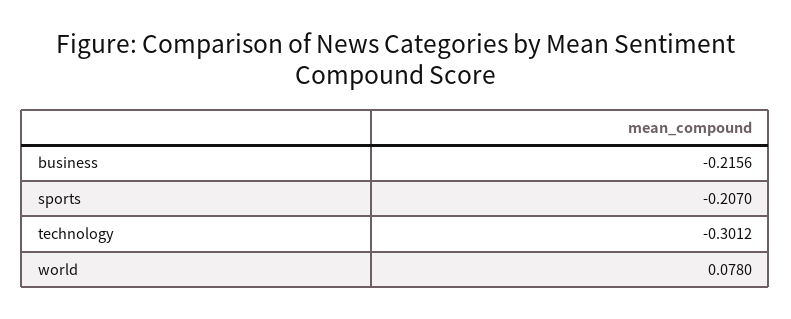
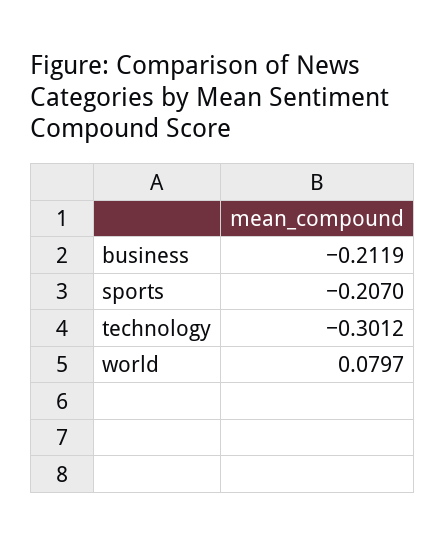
business: -0.2156 -> -0.2119
world: 0.078 -> 0.0797

